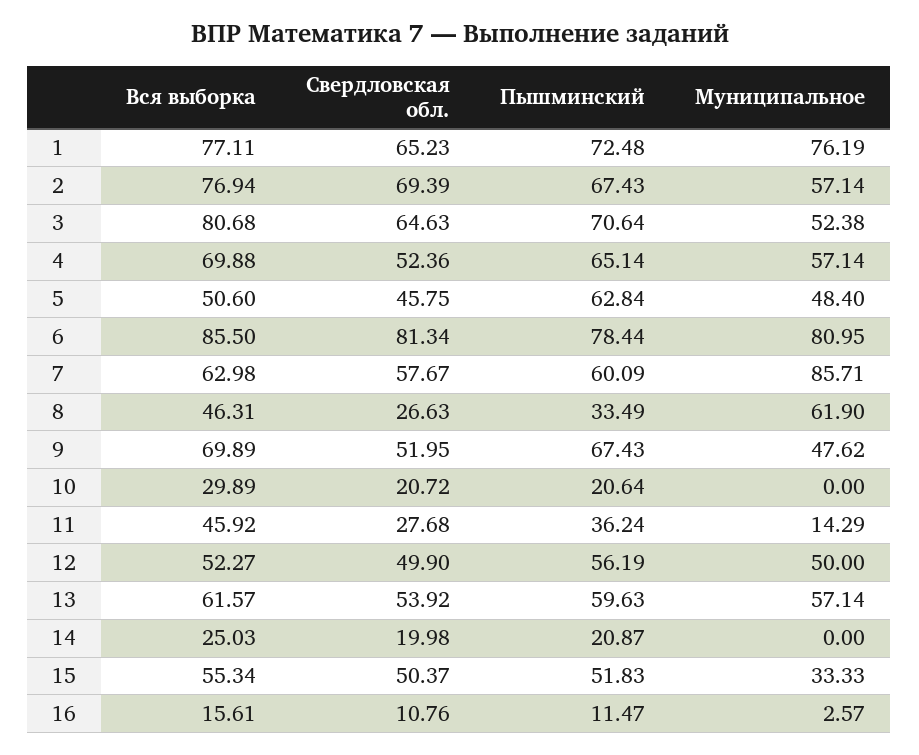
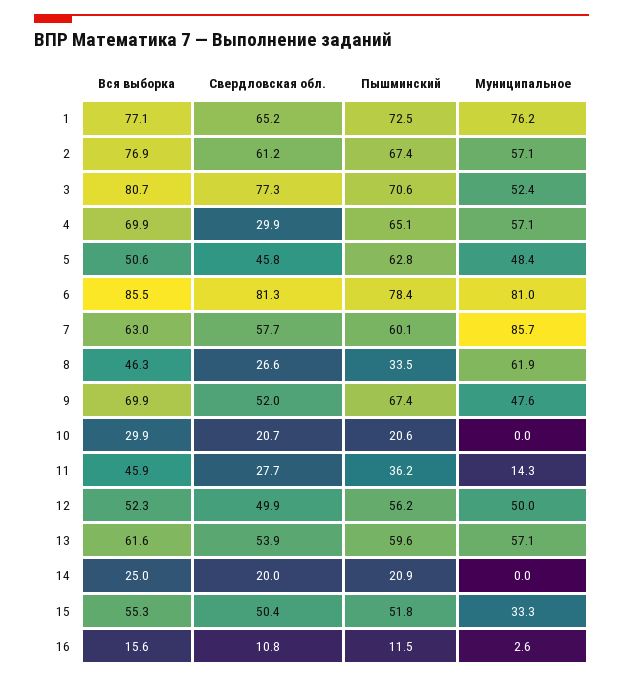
Свердловская обл., 2: 69.39 -> 61.2
Свердловская обл., 3: 64.63 -> 77.3
Свердловская обл., 4: 52.36 -> 29.9

